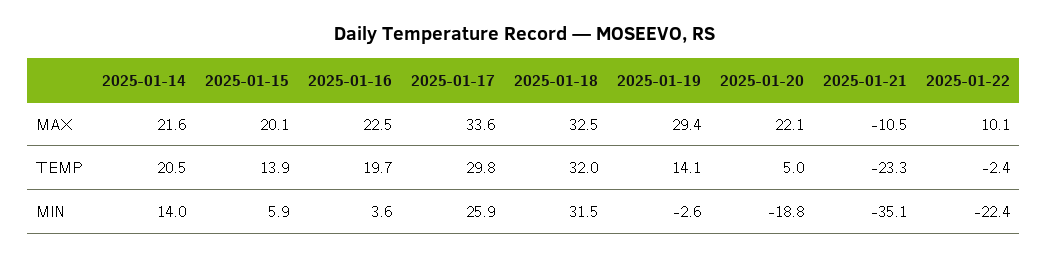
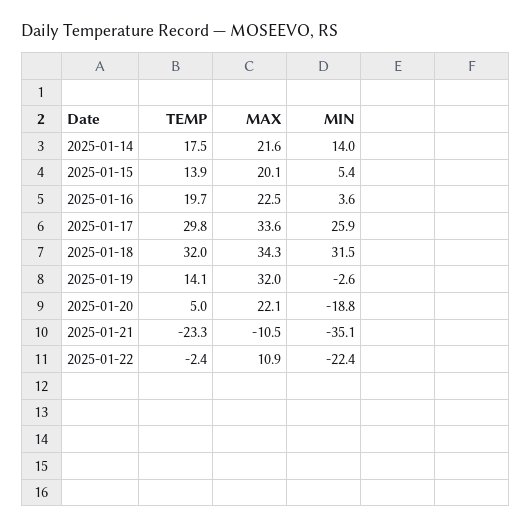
2025-01-18, MAX: 32.5 -> 34.3
2025-01-19, MAX: 29.4 -> 32
2025-01-22, MAX: 10.1 -> 10.9
2025-01-14, TEMP: 20.5 -> 17.5
2025-01-15, MIN: 5.9 -> 5.4

